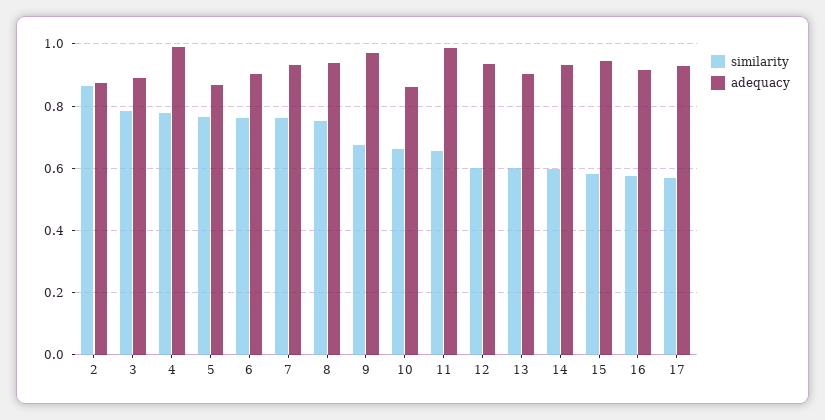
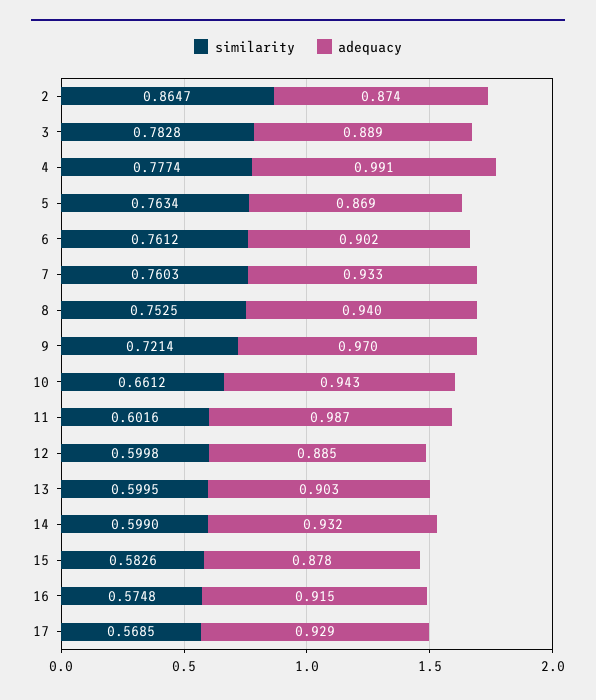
similarity, 9: 0.68 -> 0.7214
adequacy, 10: 0.86 -> 0.943
similarity, 11: 0.66 -> 0.6016
adequacy, 12: 0.94 -> 0.885
adequacy, 15: 0.94 -> 0.878

